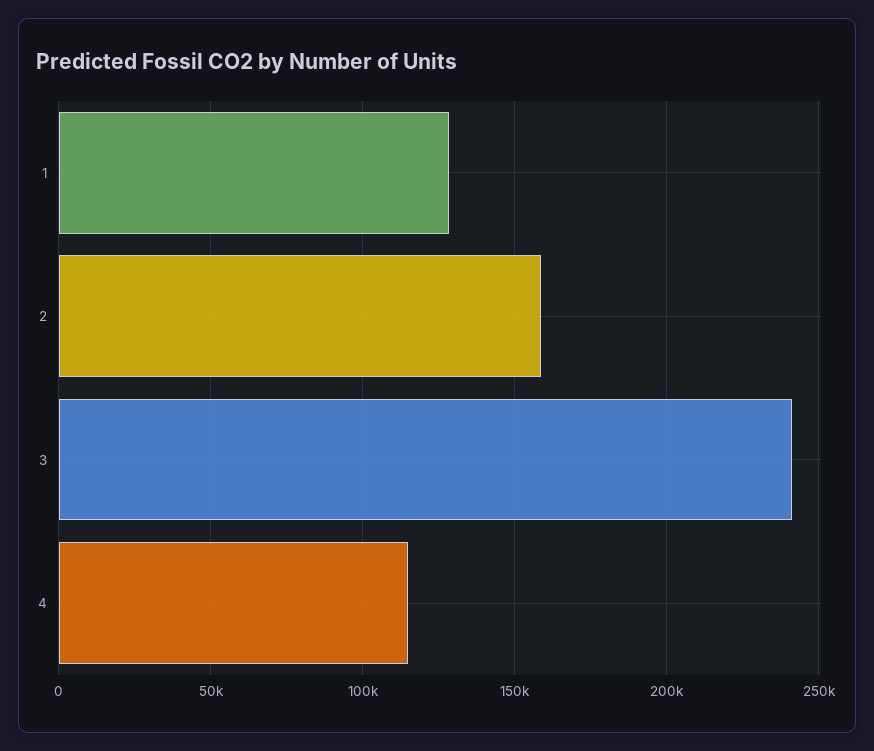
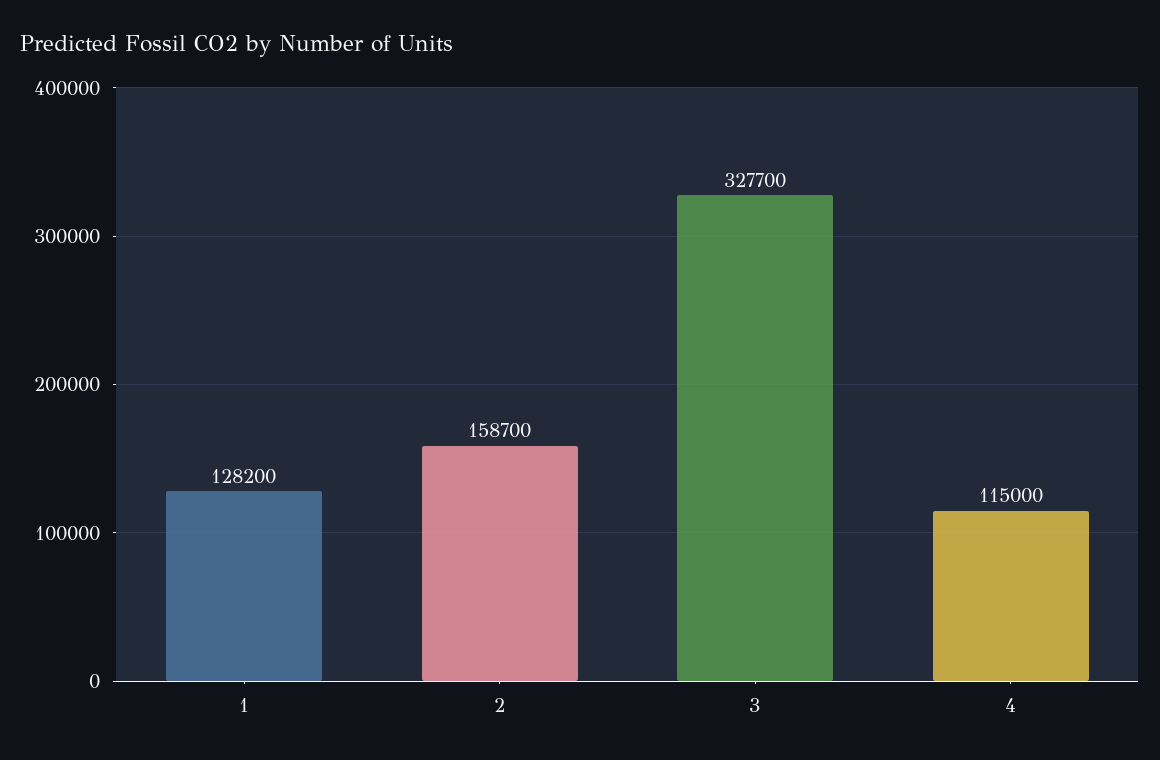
3: 240000 -> 327700

